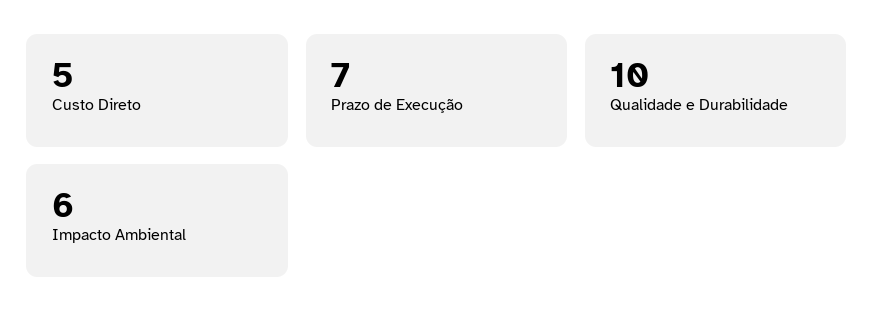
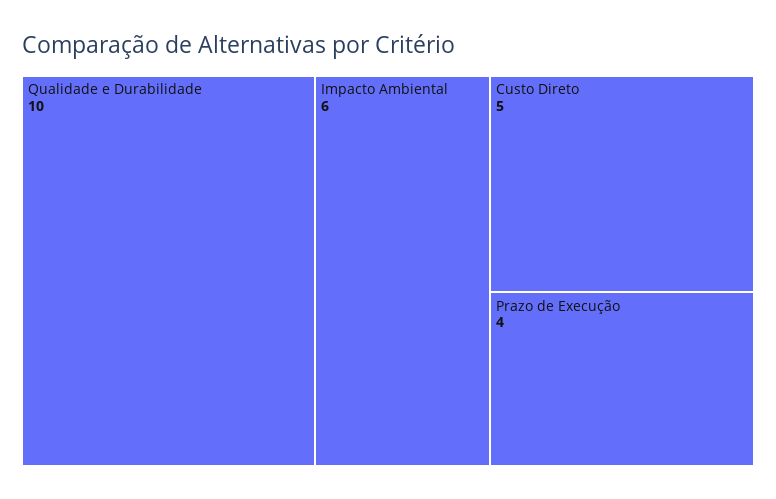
Prazo de Execução: 7 -> 4

